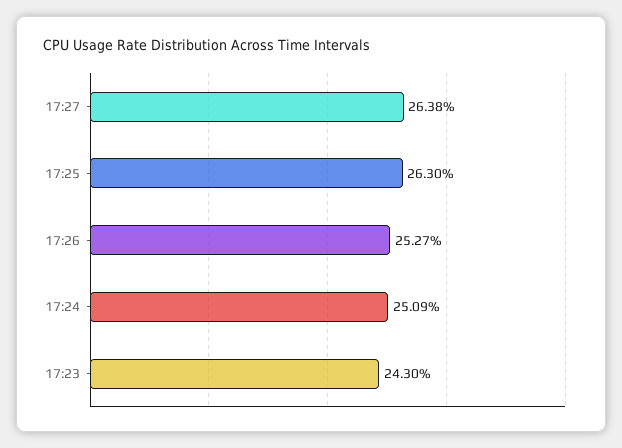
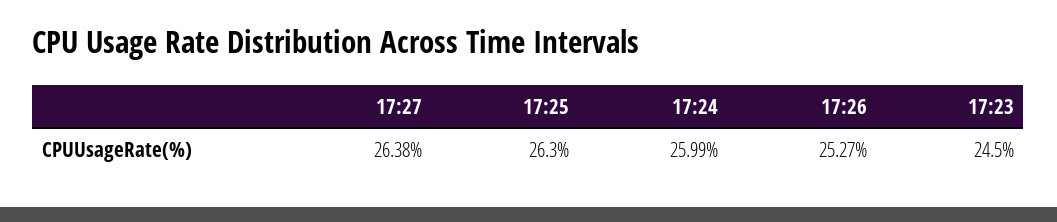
17:24: 25.09 -> 25.99
17:23: 24.3 -> 24.5

